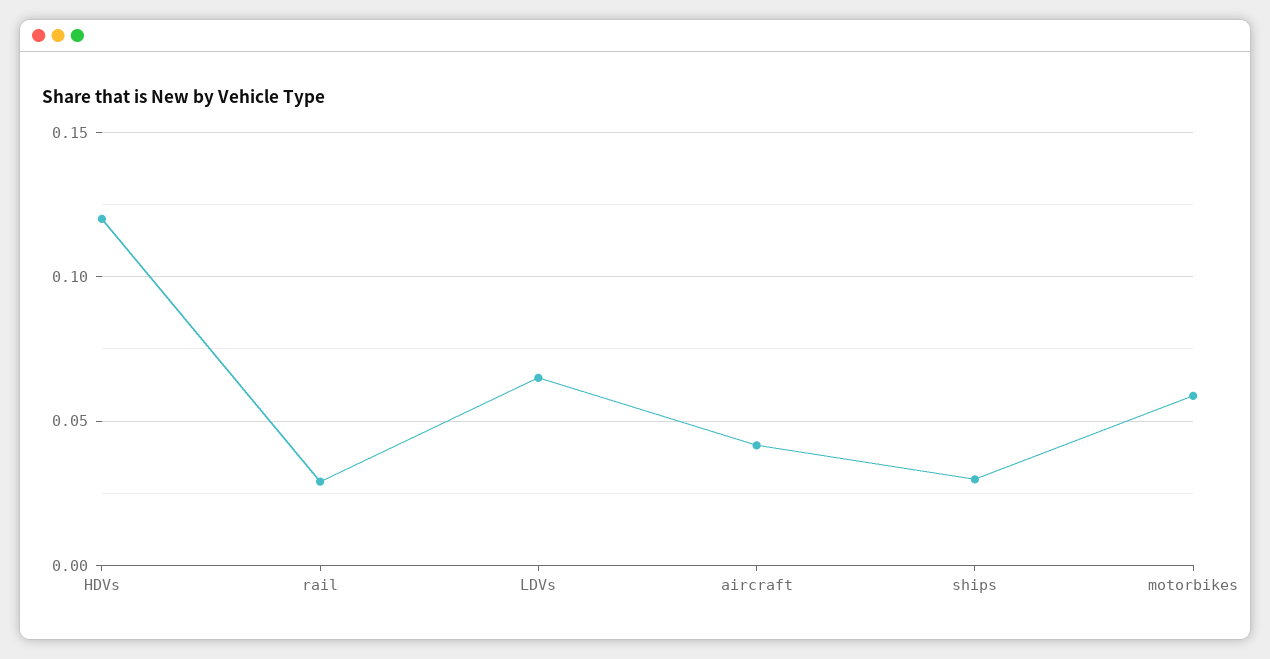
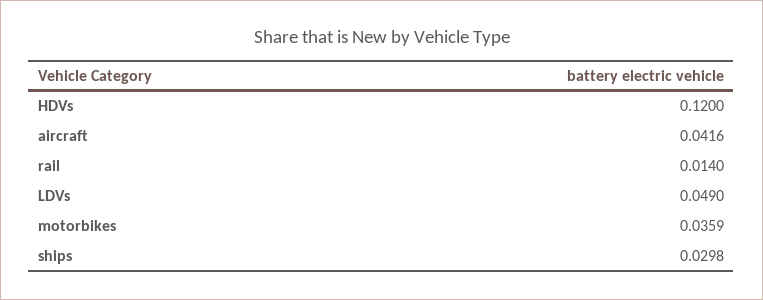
rail: 0.03 -> 0.014
LDVs: 0.065 -> 0.049
motorbikes: 0.06 -> 0.0359

